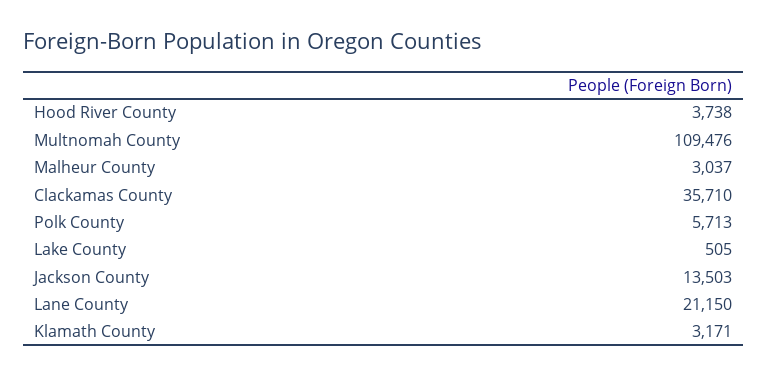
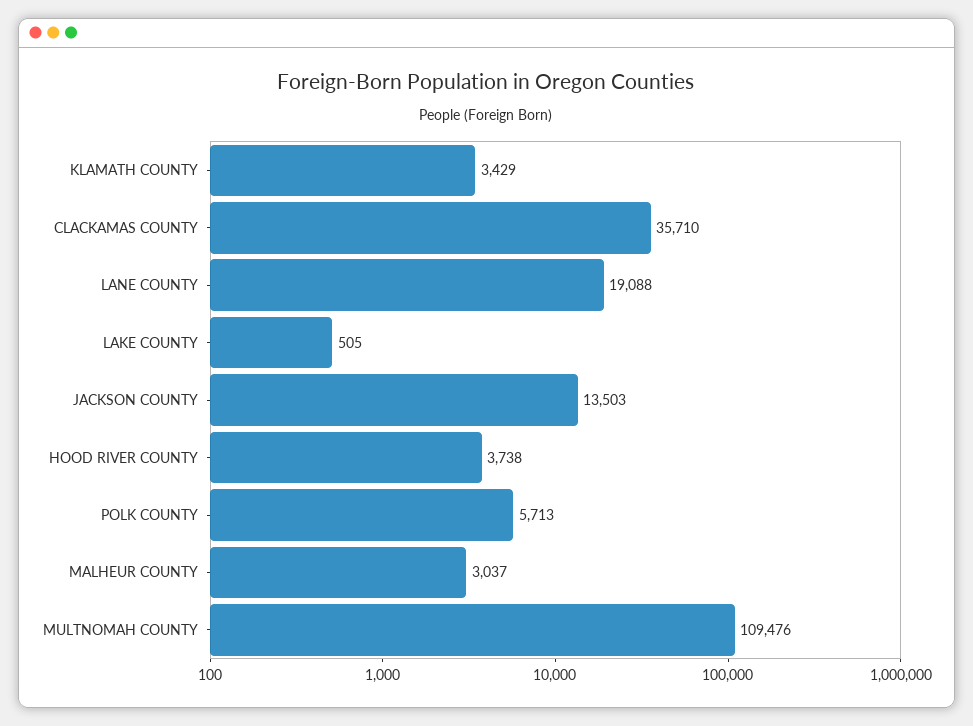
Lane County: 21150 -> 19088
Klamath County: 3171 -> 3429

